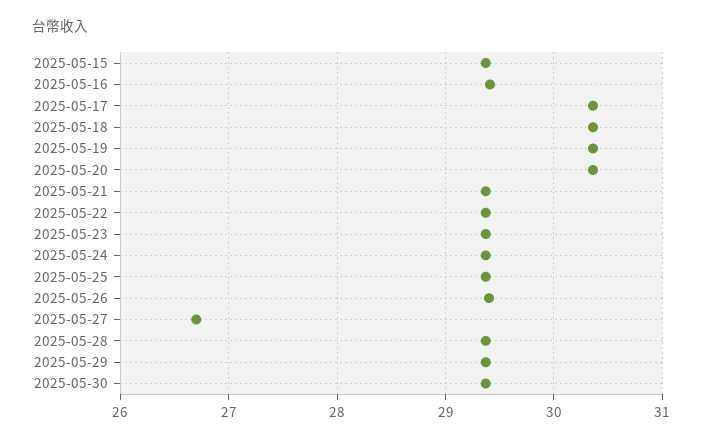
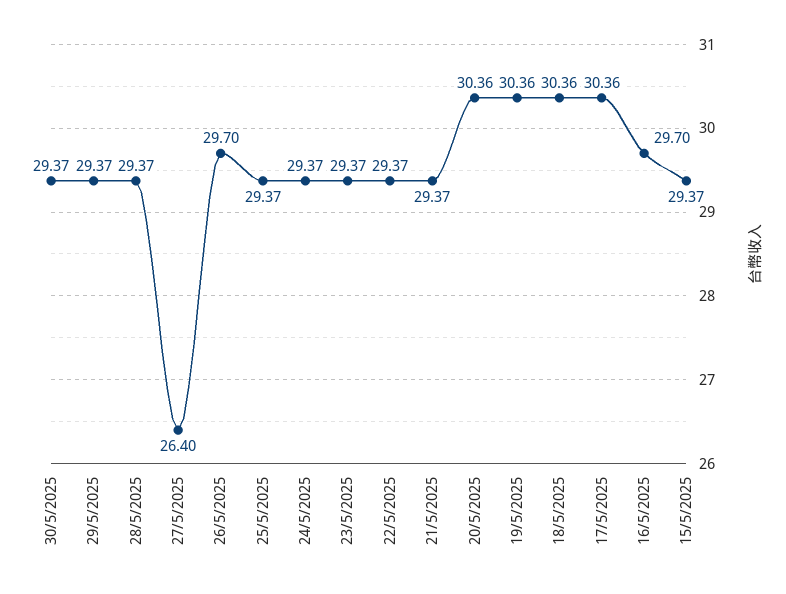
2025-05-16: 29.4 -> 29.7
2025-05-26: 29.4 -> 29.7
2025-05-27: 26.7 -> 26.4

